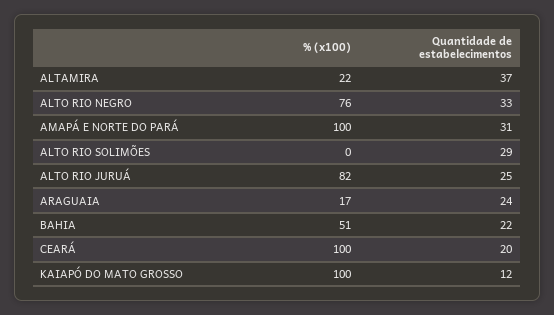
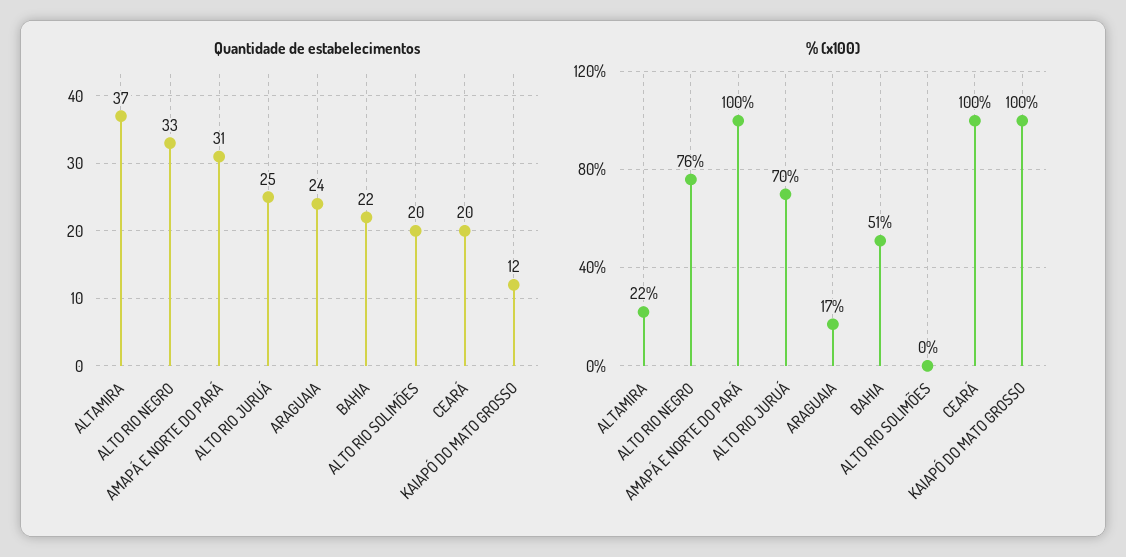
Quantidade de estabelecimentos, ALTO RIO SOLIMÕES: 29 -> 20
% (x100), ALTO RIO JURUÁ: 82 -> 70

